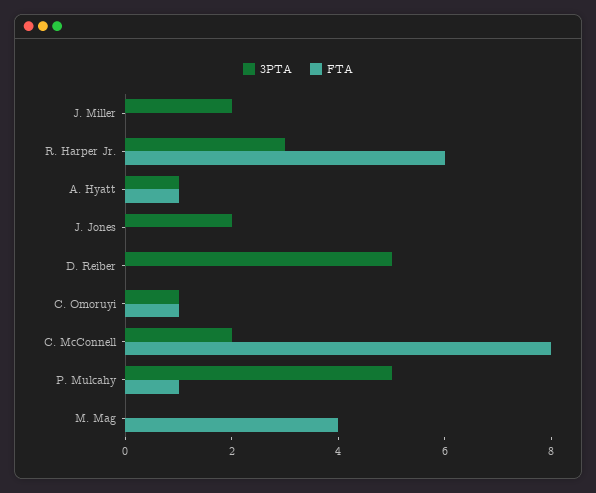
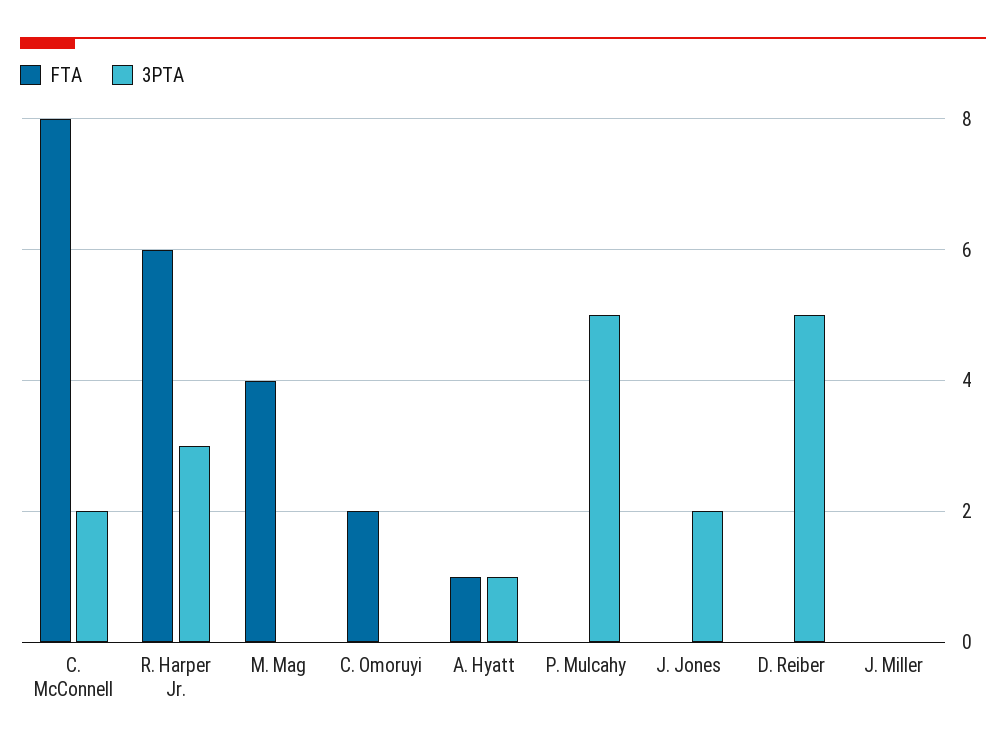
3PTA, J. Miller: 2 -> 0
3PTA, C. Omoruyi: 1 -> 0
FTA, C. Omoruyi: 1 -> 2
FTA, P. Mulcahy: 1 -> 0

